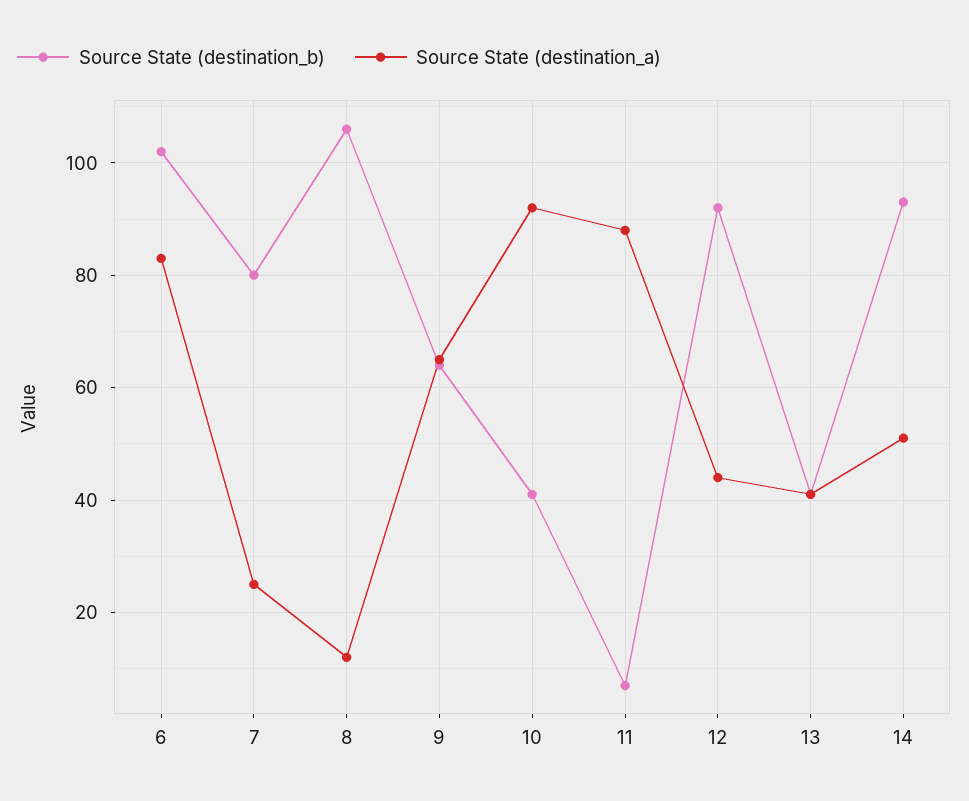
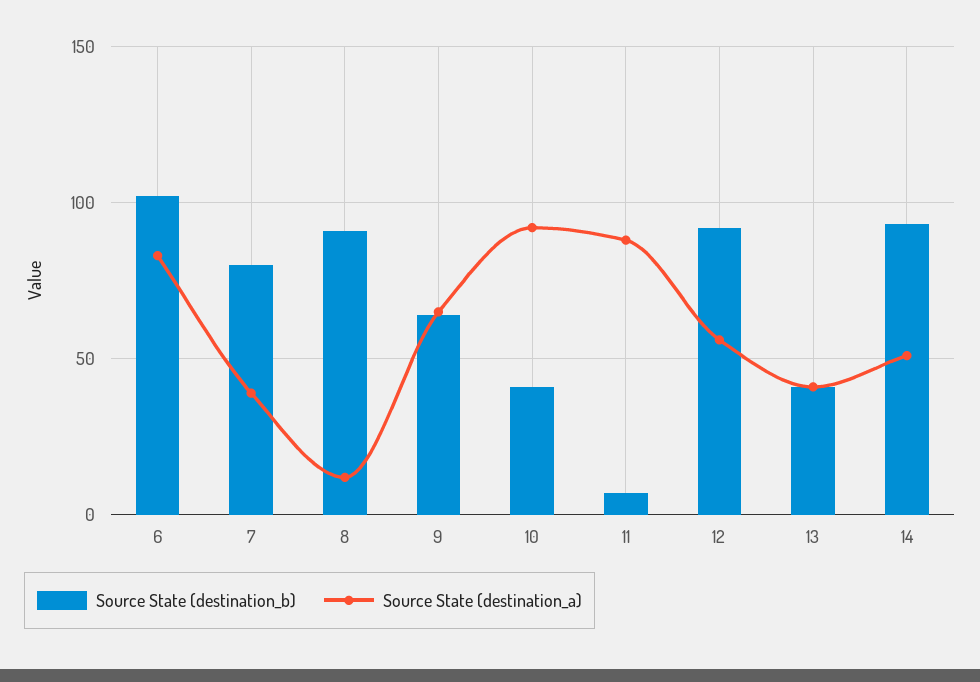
Source State (destination_a), 7: 25 -> 40
Source State (destination_b), 8: 105 -> 90
Source State (destination_a), 12: 45 -> 55

